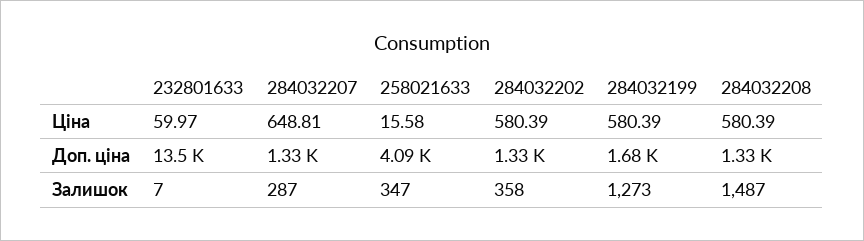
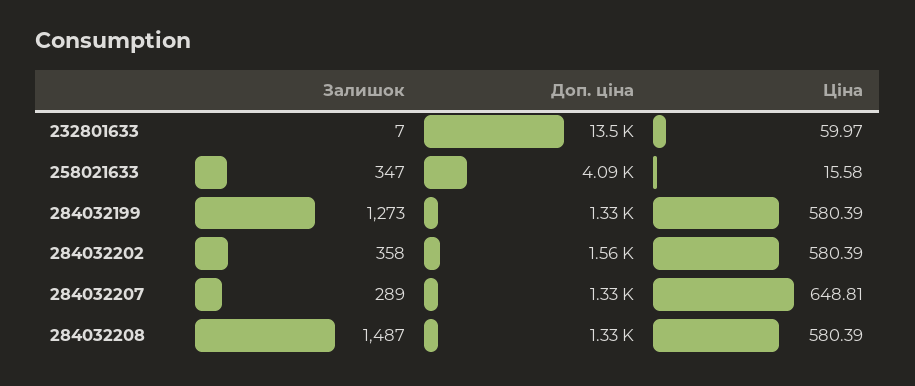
284032202, Доп. ціна: 1330 -> 1560
284032199, Доп. ціна: 1680 -> 1330
284032207, Залишок: 287 -> 289

